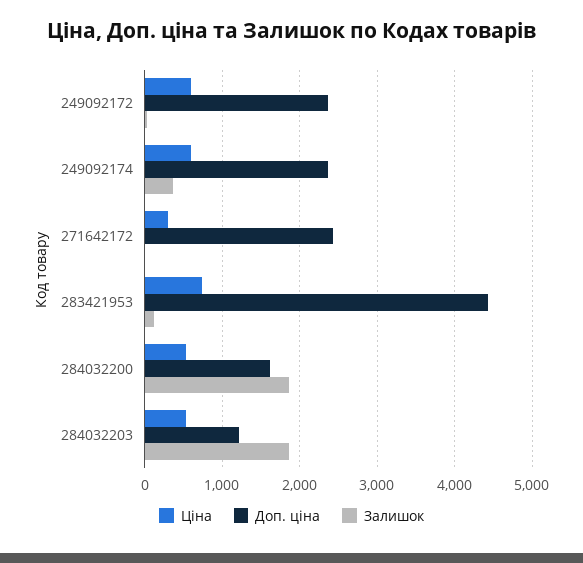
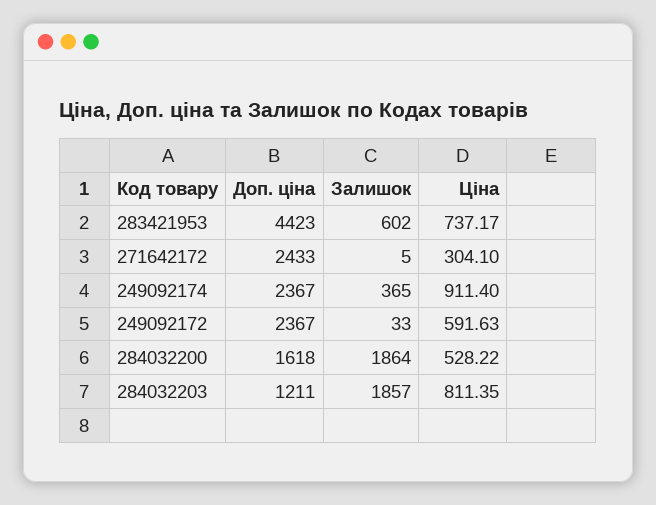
Ціна, 249092174: 600 -> 911.4
Залишок, 283421953: 100 -> 602
Ціна, 284032203: 500 -> 811.35

